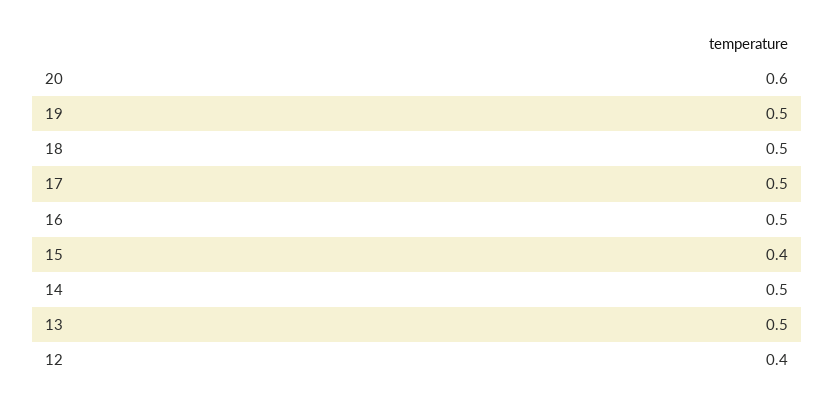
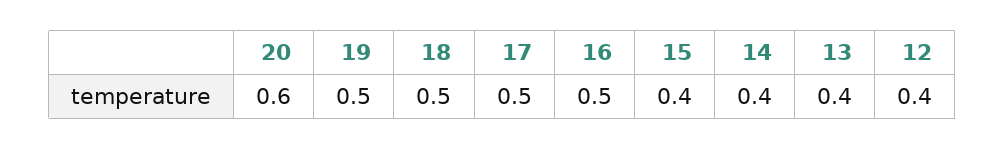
14: 0.5 -> 0.4
13: 0.5 -> 0.4

